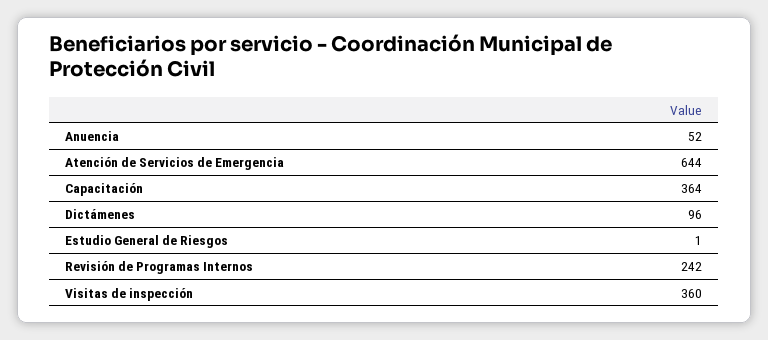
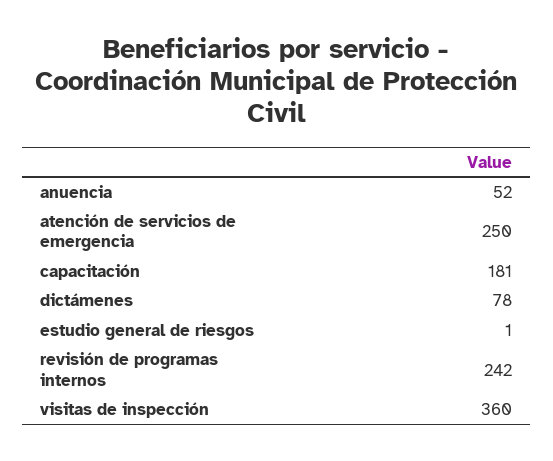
Atención de Servicios de Emergencia: 644 -> 250
Capacitación: 364 -> 181
Dictámenes: 96 -> 78

